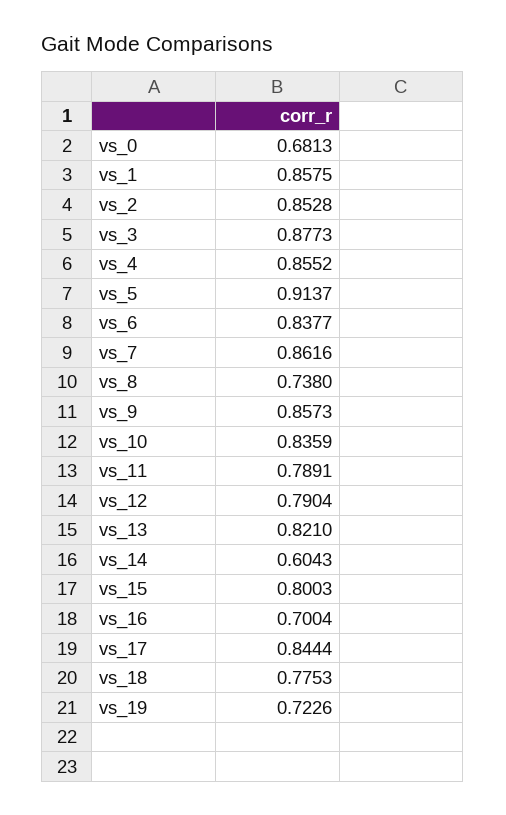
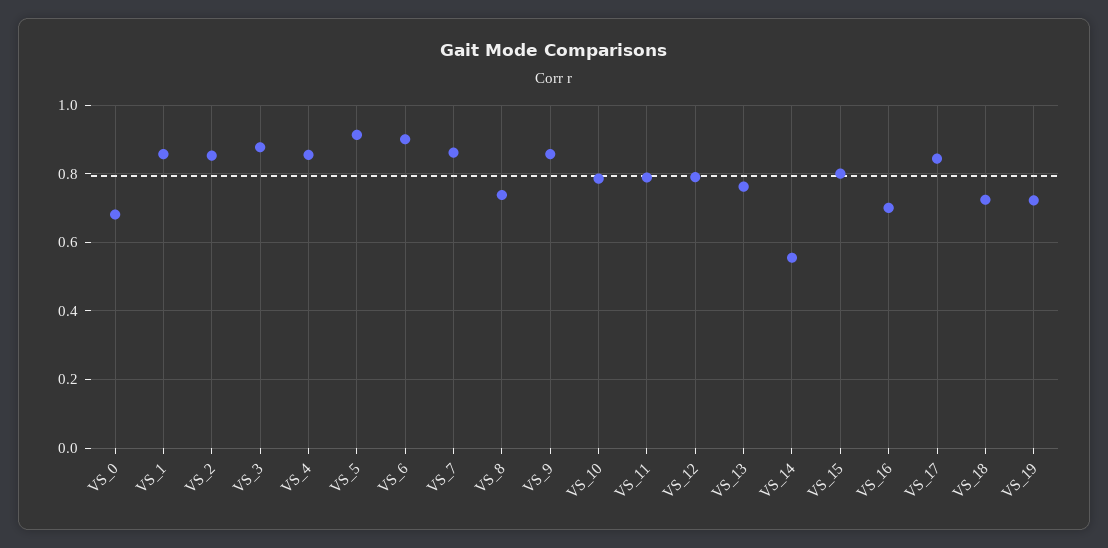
vs_6: 0.8377 -> 0.9
vs_10: 0.8359 -> 0.78
vs_13: 0.821 -> 0.76
vs_14: 0.6043 -> 0.56
vs_18: 0.7753 -> 0.72

